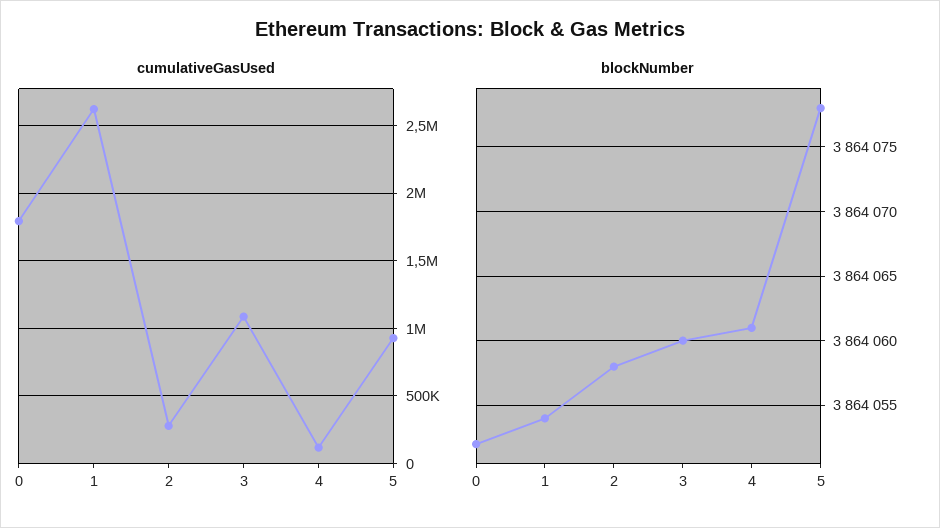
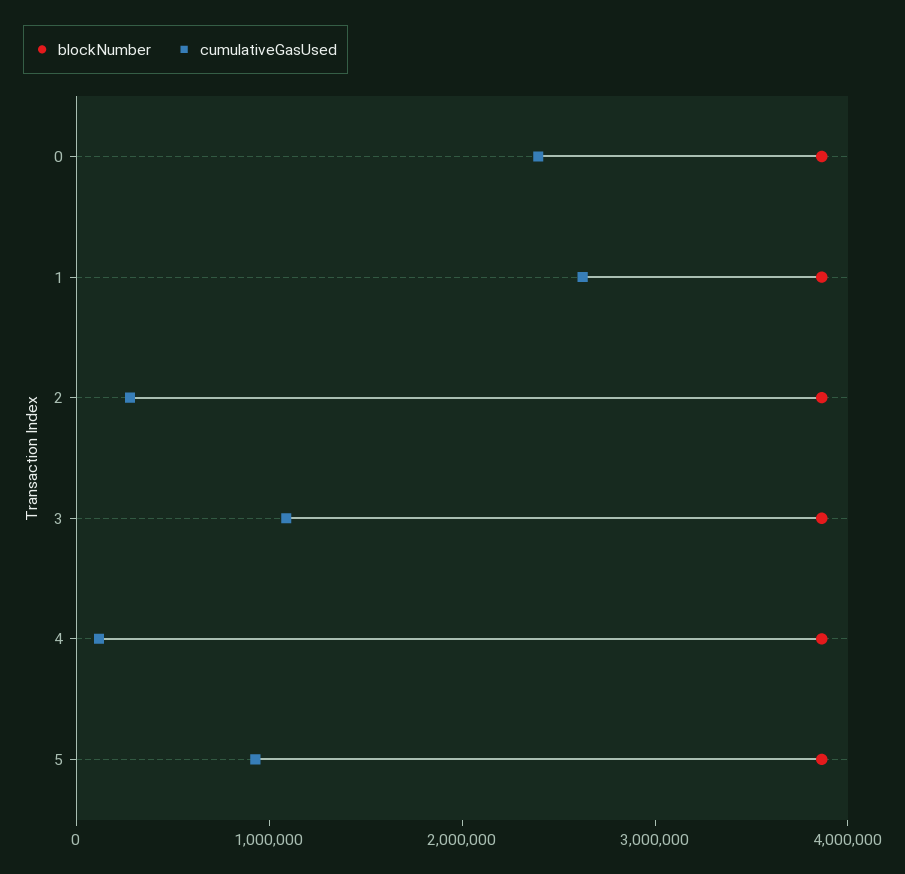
cumulativeGasUsed, 0: 1800000 -> 2400000

